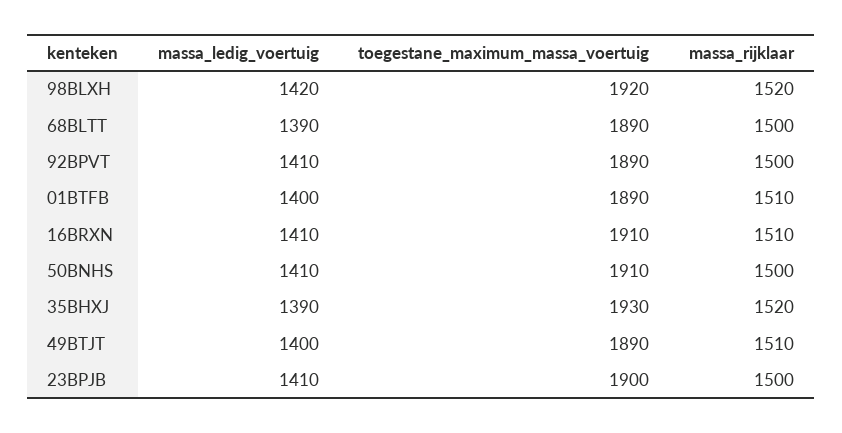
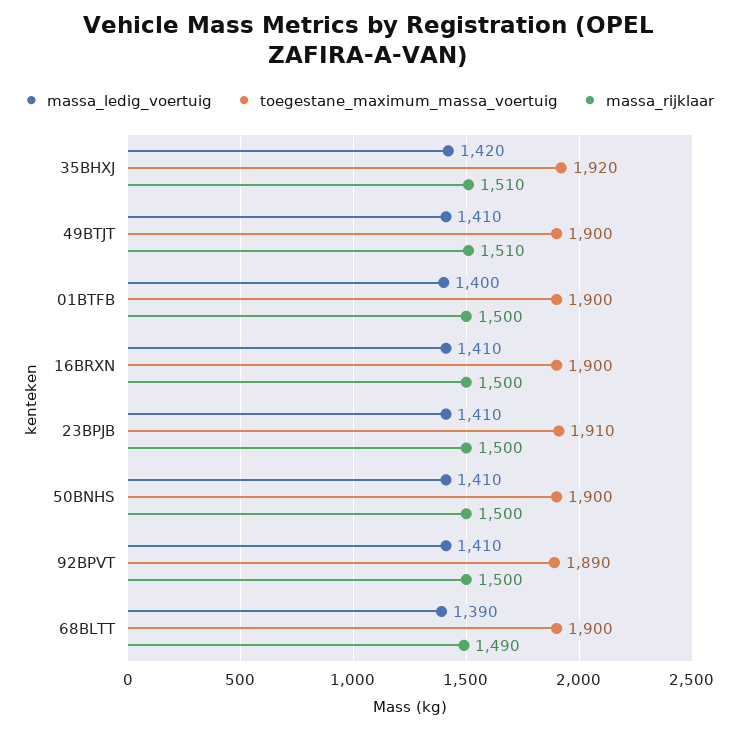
massa_ledig_voertuig, 98BLXH: 1420 -> none
toegestane_maximum_massa_voertuig, 98BLXH: 1920 -> none
massa_rijklaar, 98BLXH: 1520 -> none
toegestane_maximum_massa_voertuig, 68BLTT: 1890 -> 1900
massa_rijklaar, 68BLTT: 1500 -> 1490
toegestane_maximum_massa_voertuig, 01BTFB: 1890 -> 1900
massa_rijklaar, 01BTFB: 1510 -> 1500
toegestane_maximum_massa_voertuig, 16BRXN: 1910 -> 1900
massa_rijklaar, 16BRXN: 1510 -> 1500
toegestane_maximum_massa_voertuig, 50BNHS: 1910 -> 1900
massa_ledig_voertuig, 35BHXJ: 1390 -> 1420
toegestane_maximum_massa_voertuig, 35BHXJ: 1930 -> 1920
massa_rijklaar, 35BHXJ: 1520 -> 1510
massa_ledig_voertuig, 49BTJT: 1400 -> 1410
toegestane_maximum_massa_voertuig, 49BTJT: 1890 -> 1900
toegestane_maximum_massa_voertuig, 23BPJB: 1900 -> 1910

